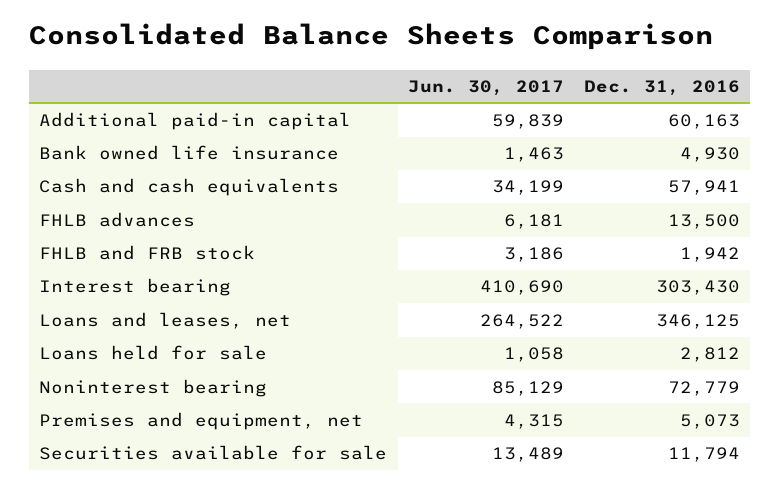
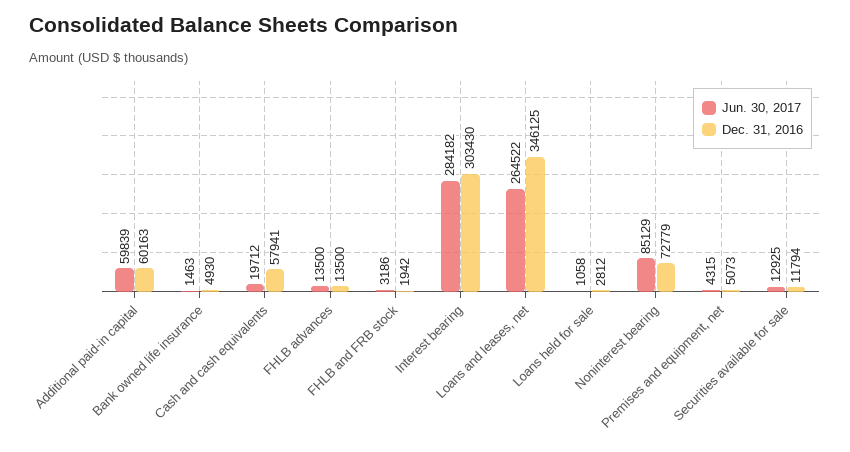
Jun. 30, 2017, Cash and cash equivalents: 34199 -> 19712
Jun. 30, 2017, FHLB advances: 6181 -> 13500
Jun. 30, 2017, Interest bearing: 410690 -> 284182
Jun. 30, 2017, Securities available for sale: 13489 -> 12925

